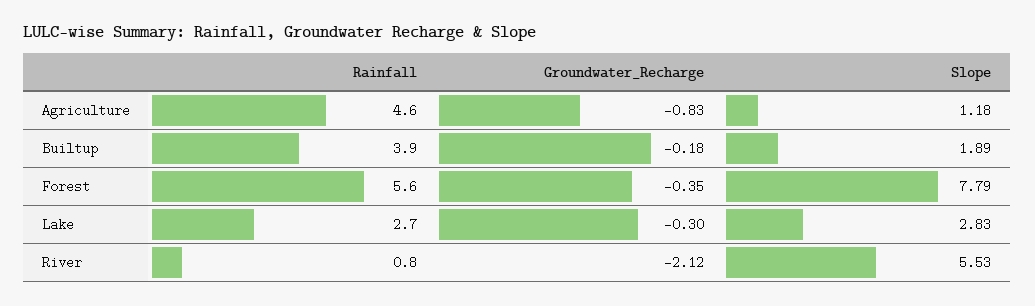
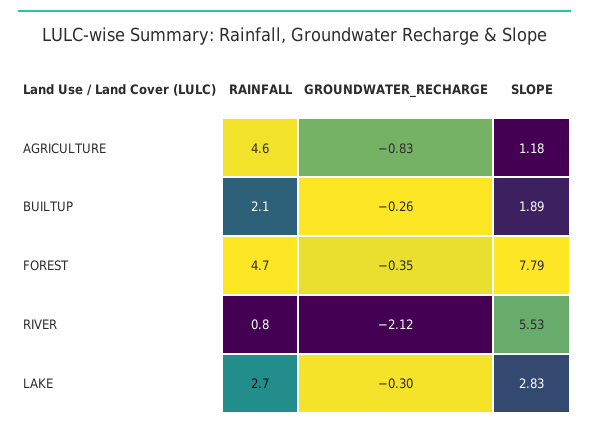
Rainfall, Builtup: 3.9 -> 2.1
Groundwater_Recharge, Builtup: -0.18 -> -0.26
Rainfall, Forest: 5.6 -> 4.7

